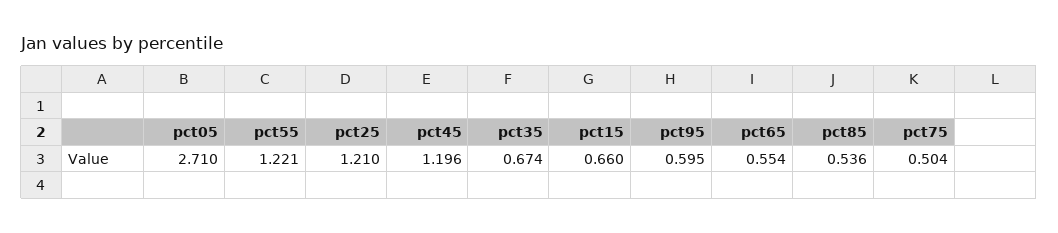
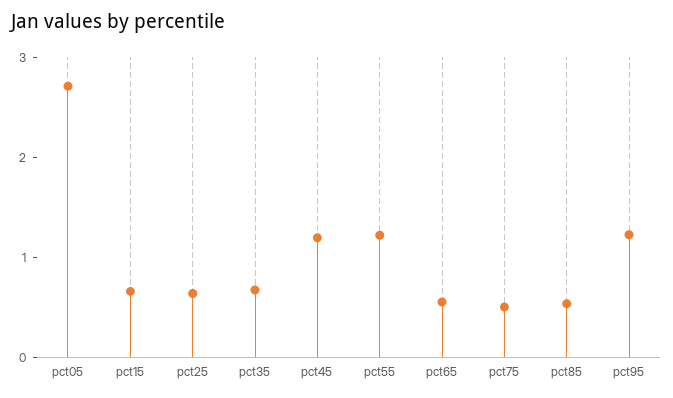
pct25: 1.21 -> 0.6
pct95: 0.595 -> 1.2

